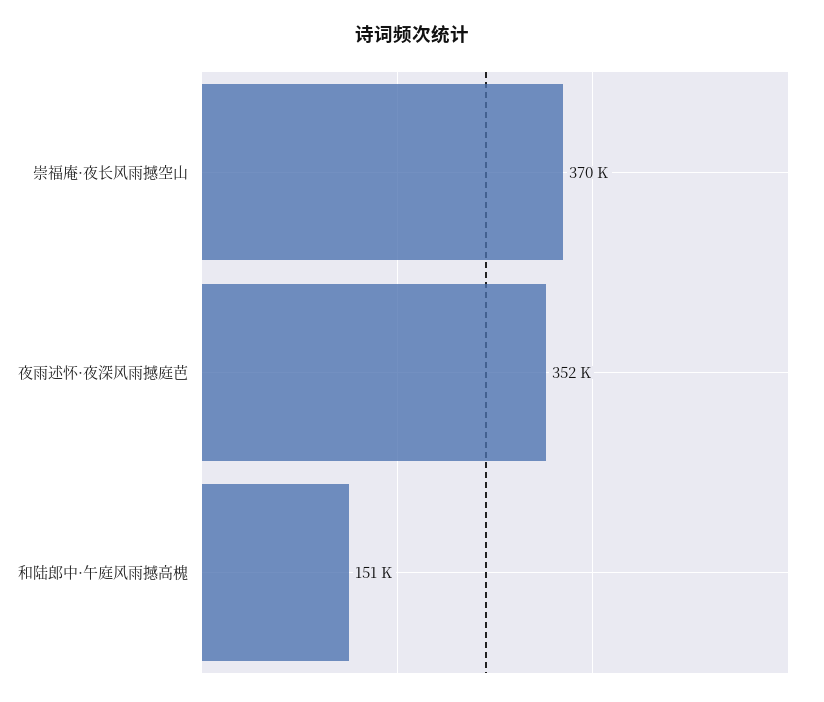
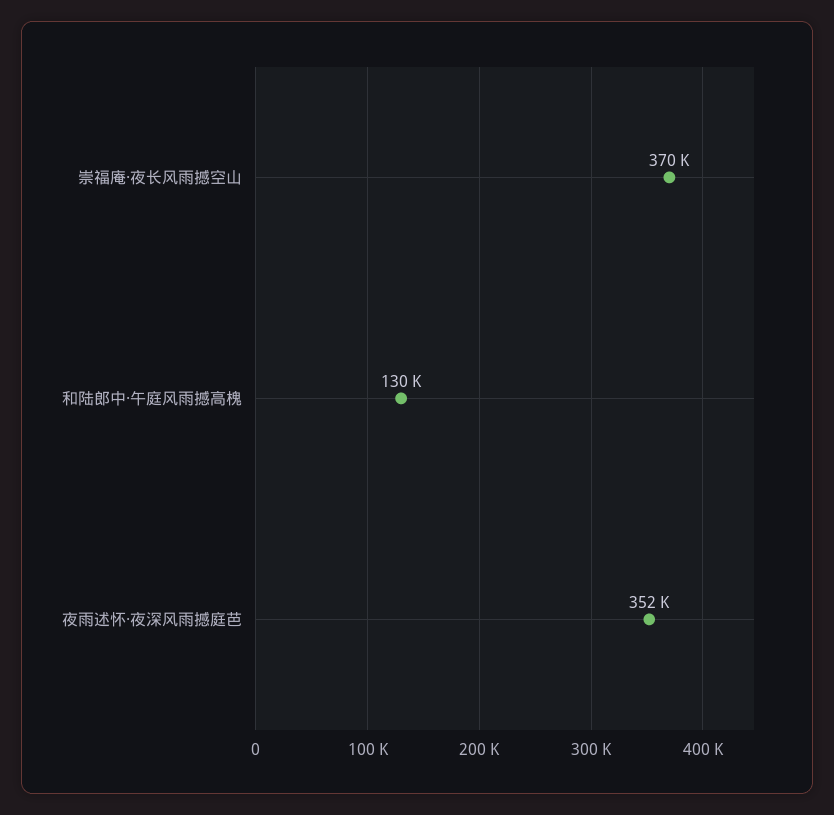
和陆郎中·午庭风雨撼高槐: 151000 -> 130000

